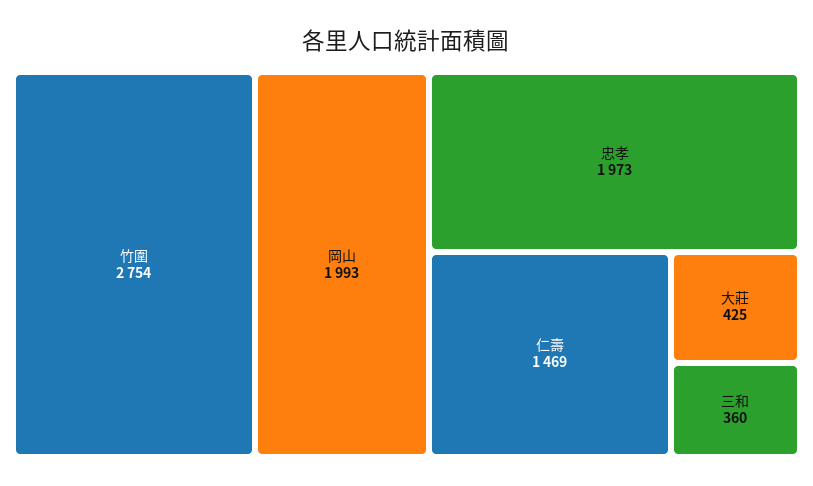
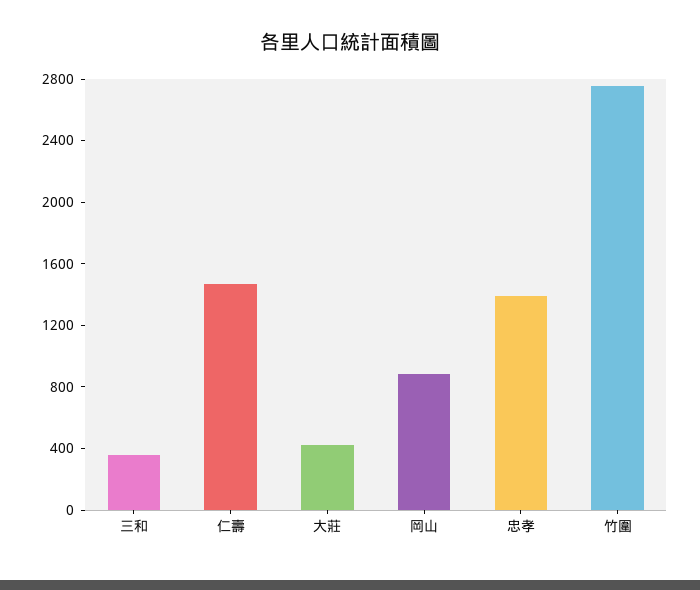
岡山: 1993 -> 900
忠孝: 1973 -> 1400

